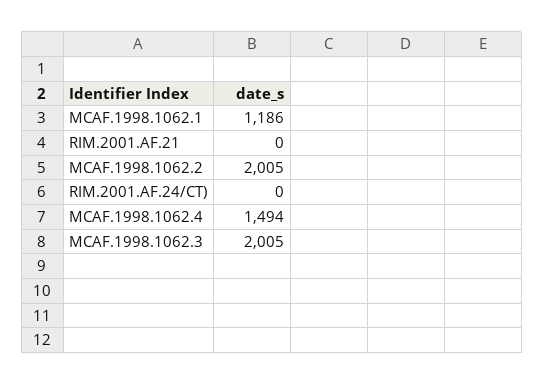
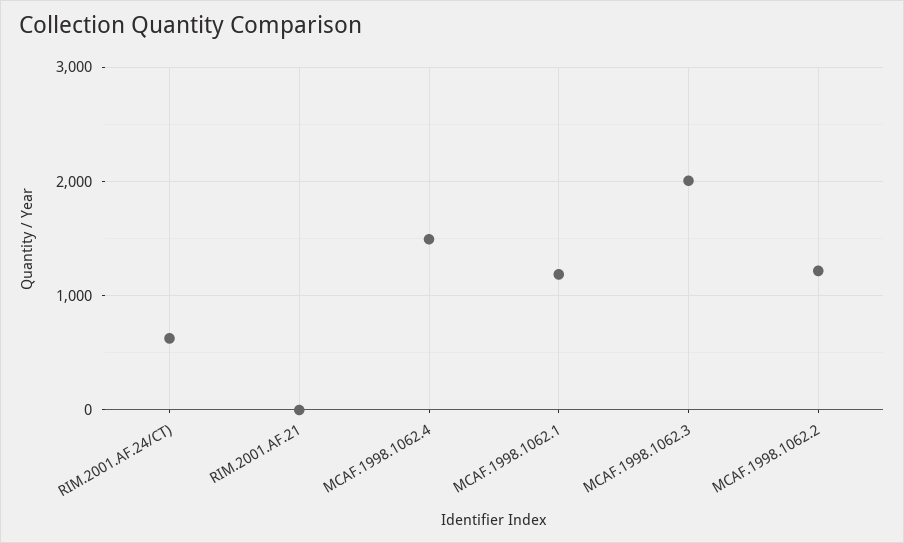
MCAF.1998.1062.2: 2005 -> 1200
RIM.2001.AF.24/CT): 0 -> 600

